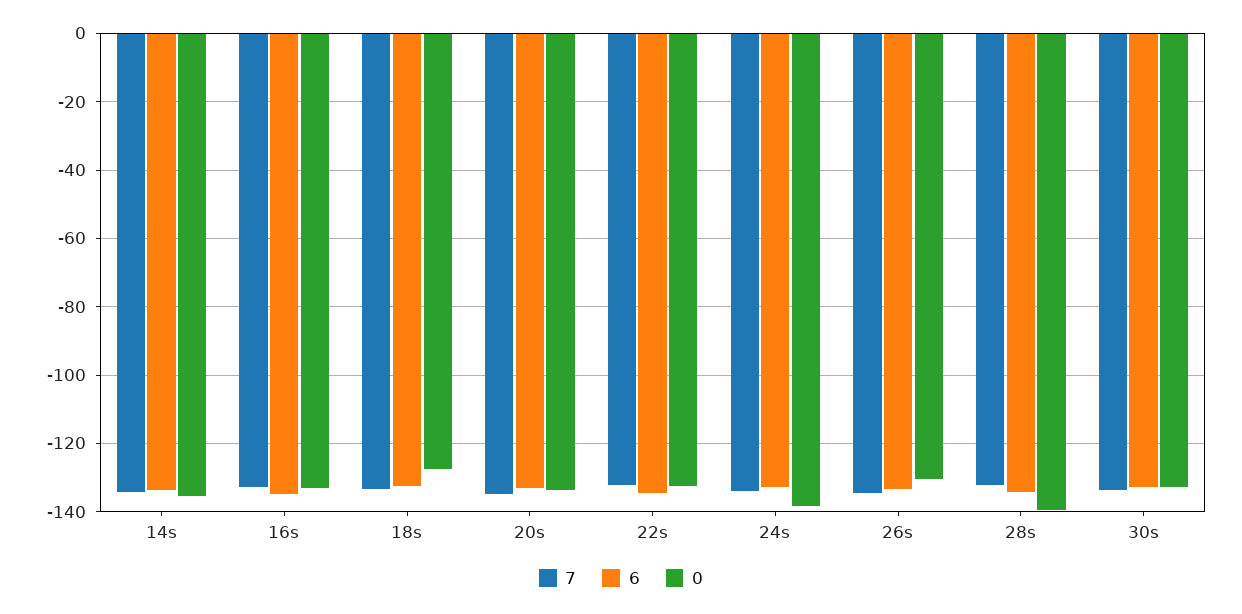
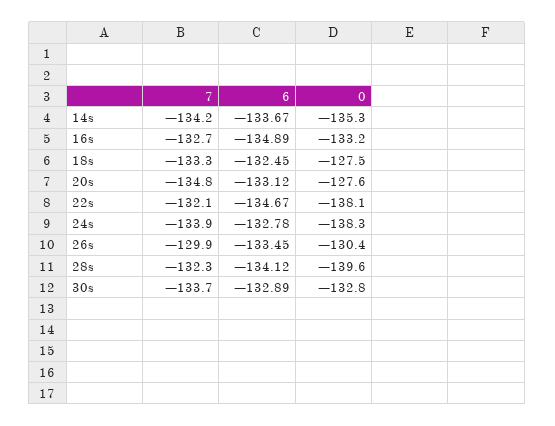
0, 20s: -134 -> -127.6
0, 22s: -132 -> -138.1
7, 26s: -134 -> -129.9

